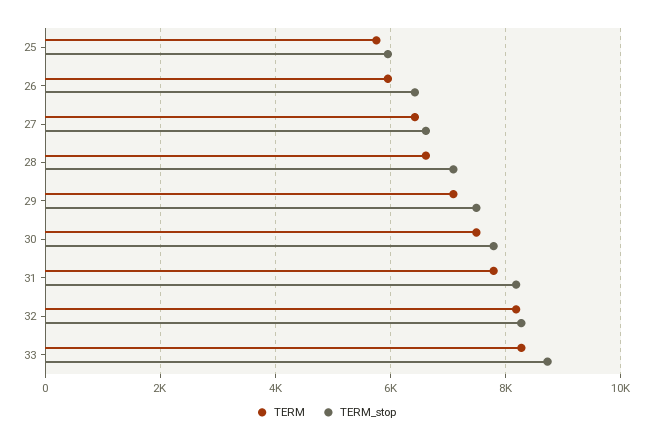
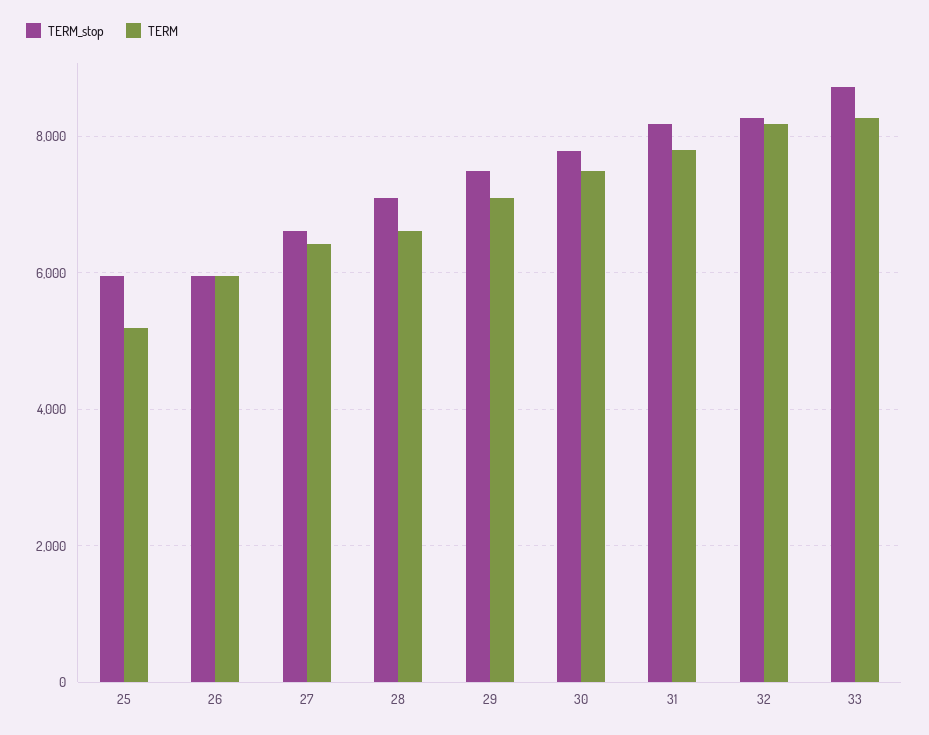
TERM, 25: 5800 -> 5200
TERM_stop, 26: 6400 -> 6000

